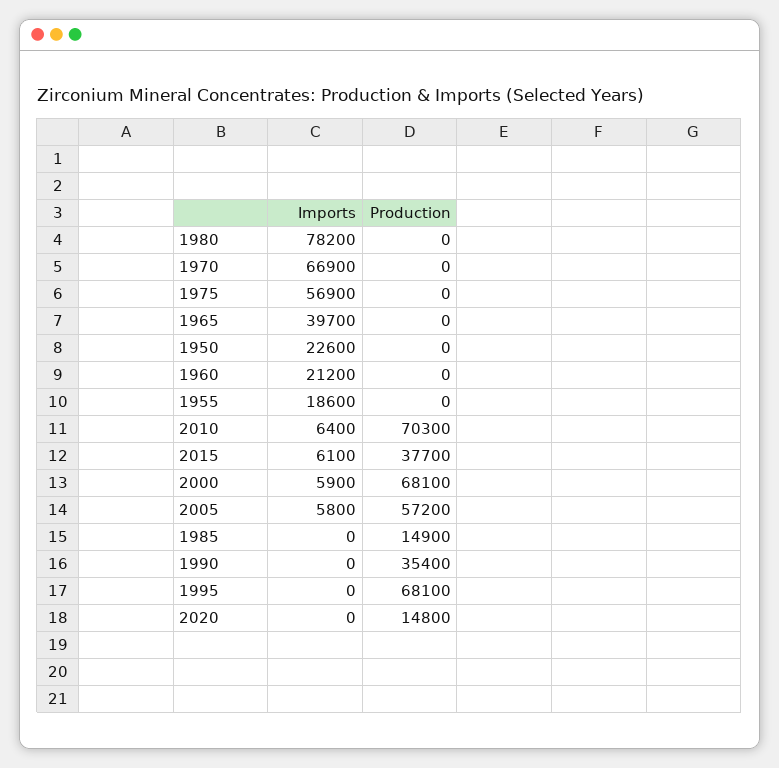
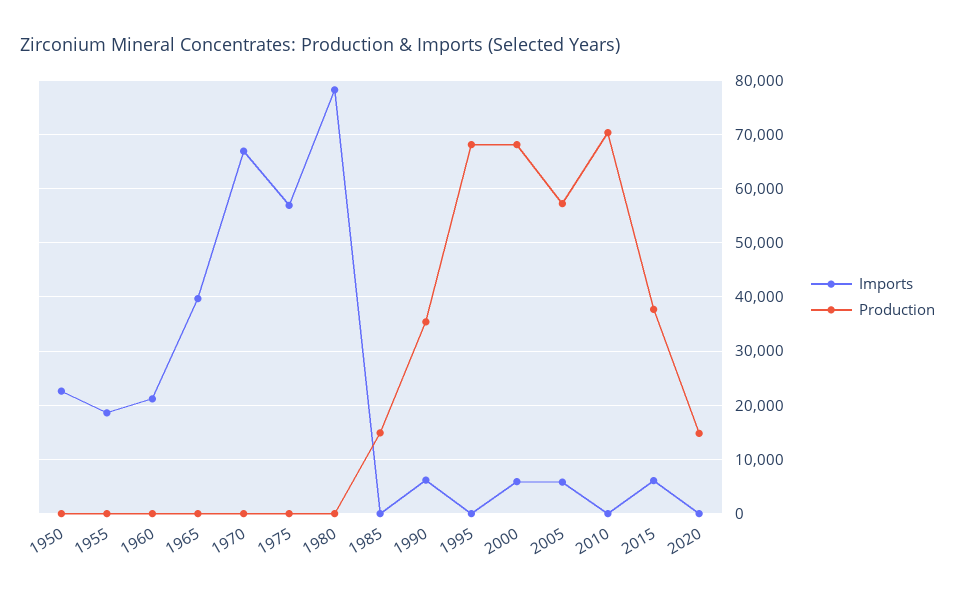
Imports, 2010: 6400 -> 0
Imports, 1990: 0 -> 6000

